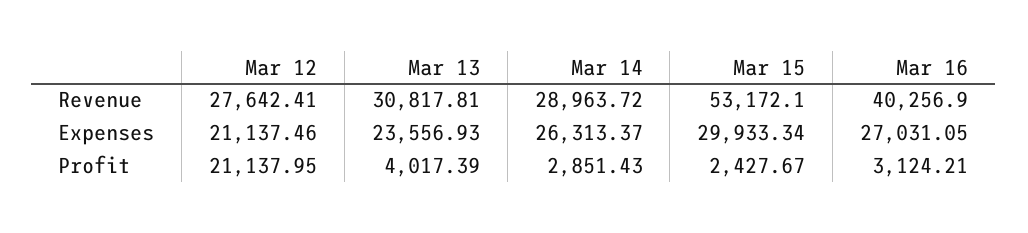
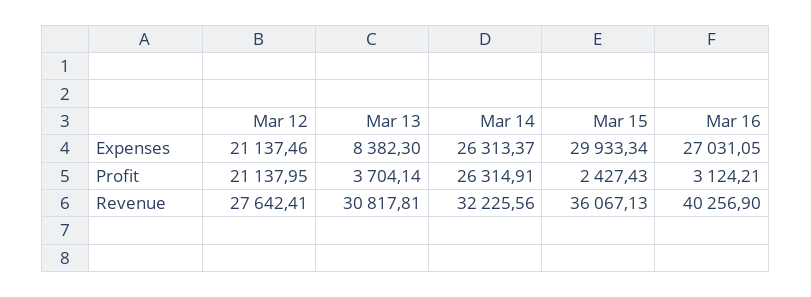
Mar 14, Revenue: 28963.72 -> 32225.56
Mar 15, Revenue: 53172.1 -> 36067.13
Mar 13, Expenses: 23556.93 -> 8382.3
Mar 13, Profit: 4017.39 -> 3704.14
Mar 14, Profit: 2851.43 -> 26314.91
Mar 15, Profit: 2427.67 -> 2427.43

